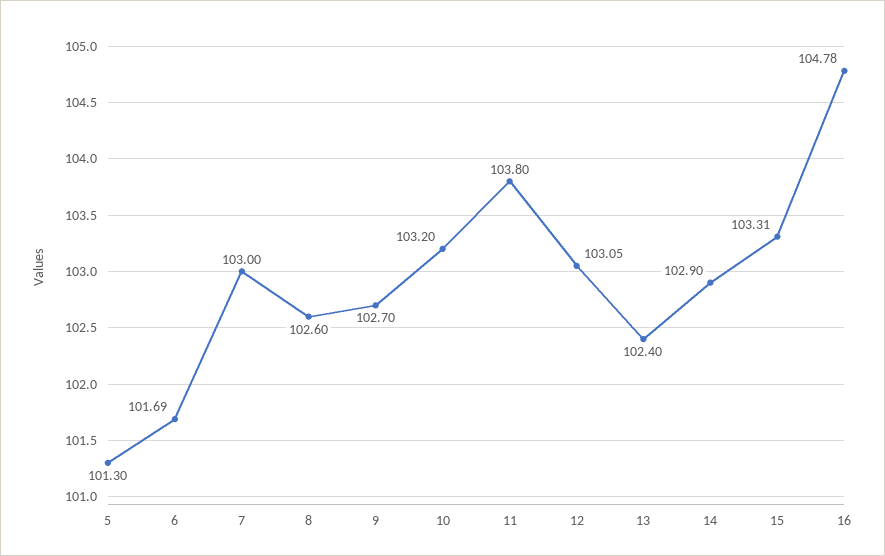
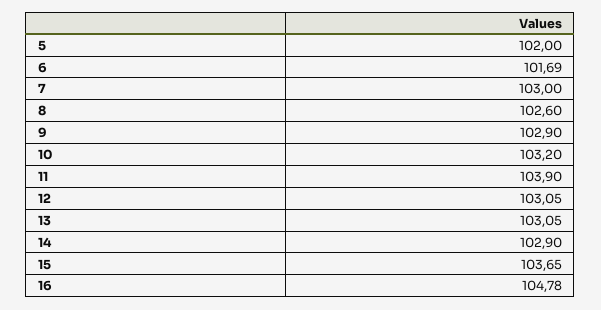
5: 101.3 -> 102
9: 102.7 -> 102.9
11: 103.8 -> 103.9
13: 102.4 -> 103.05
15: 103.31 -> 103.65

